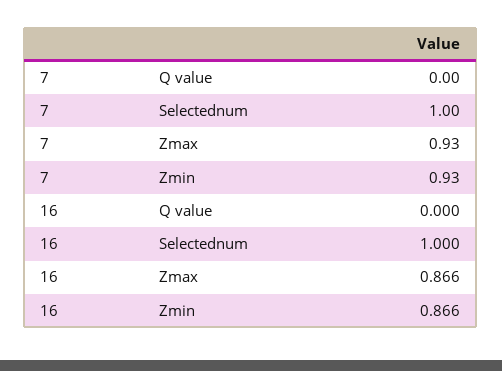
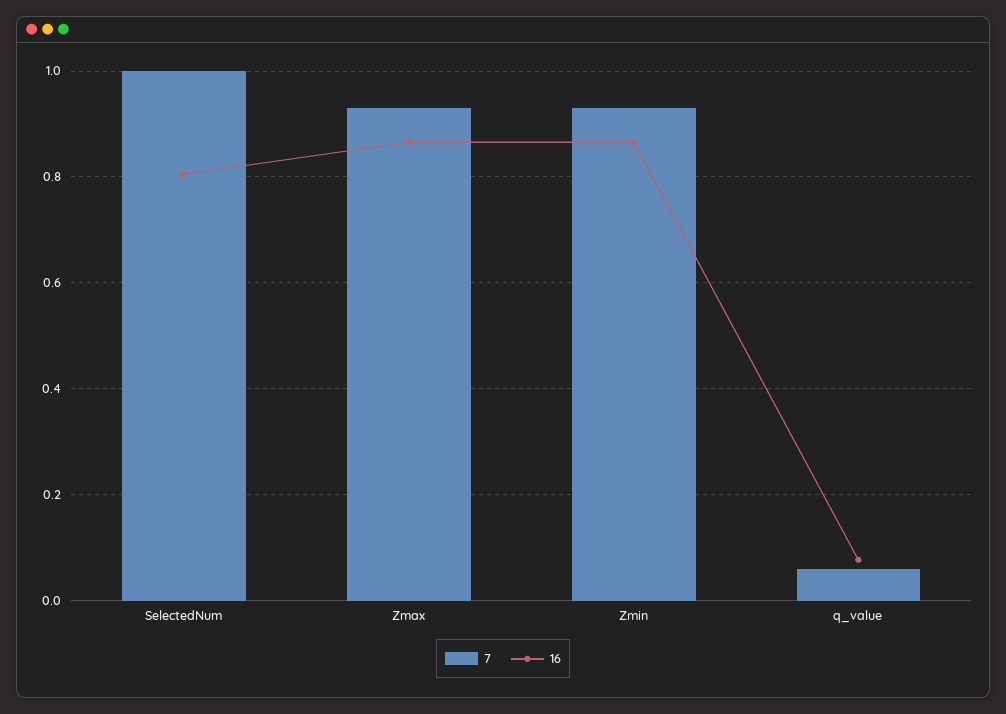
7, Q value: 0 -> 0.06
16, Q value: 0 -> 0.08
16, Selectednum: 1 -> 0.8

